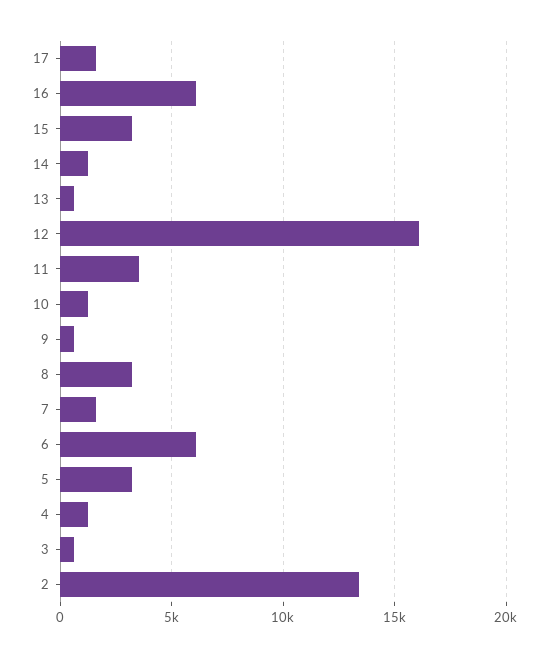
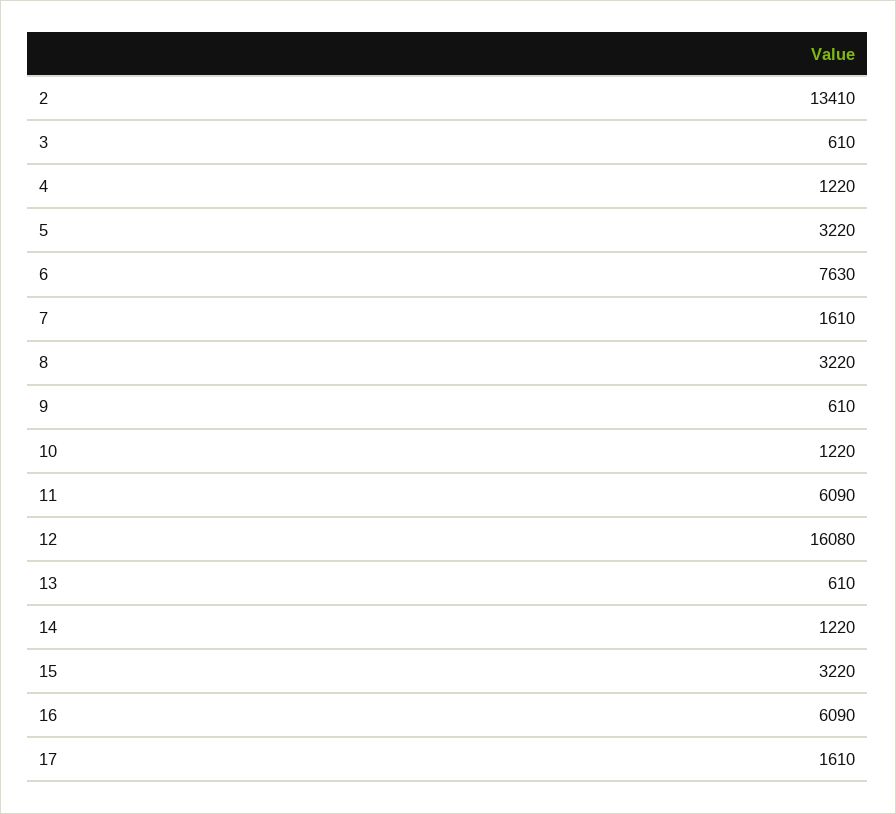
11: 3500 -> 6090
6: 6000 -> 7630

